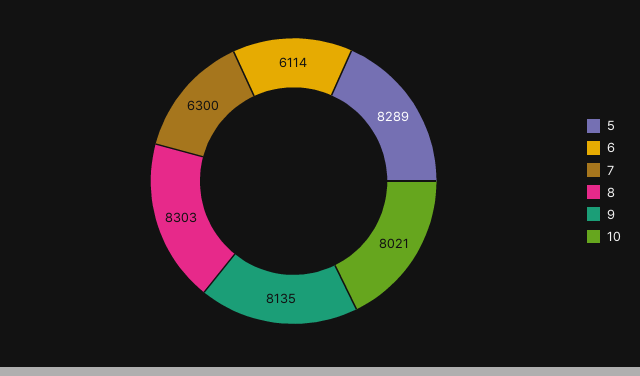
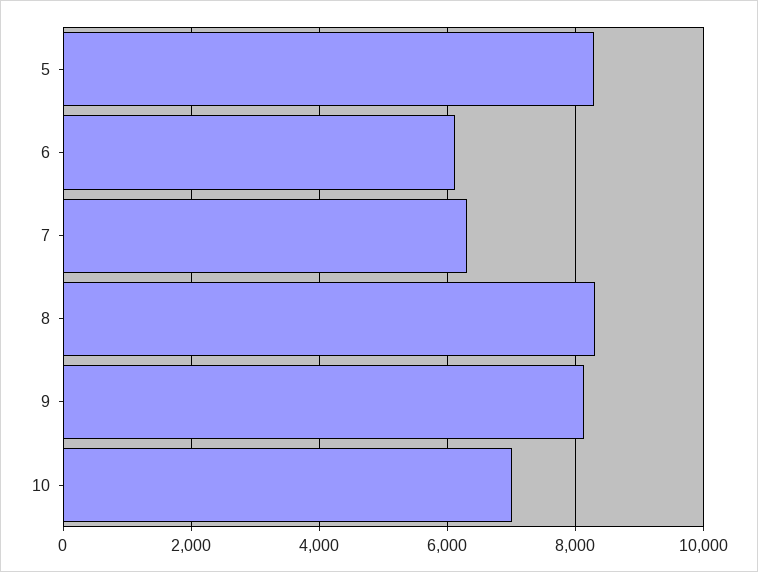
10: 8021 -> 7000

